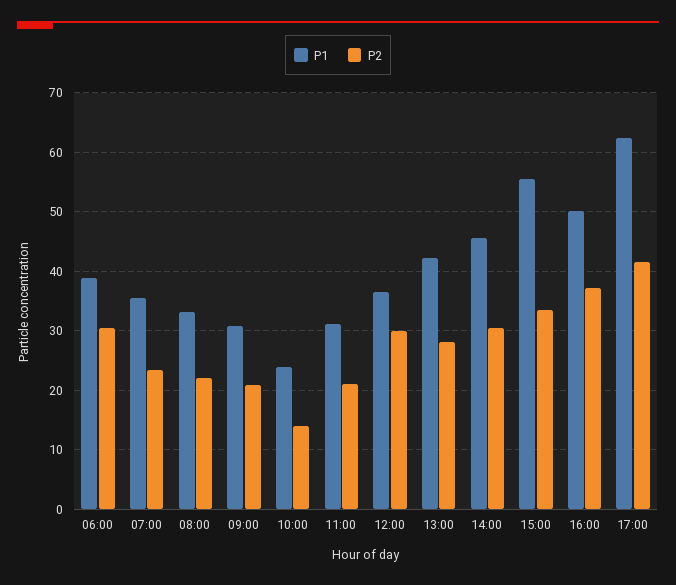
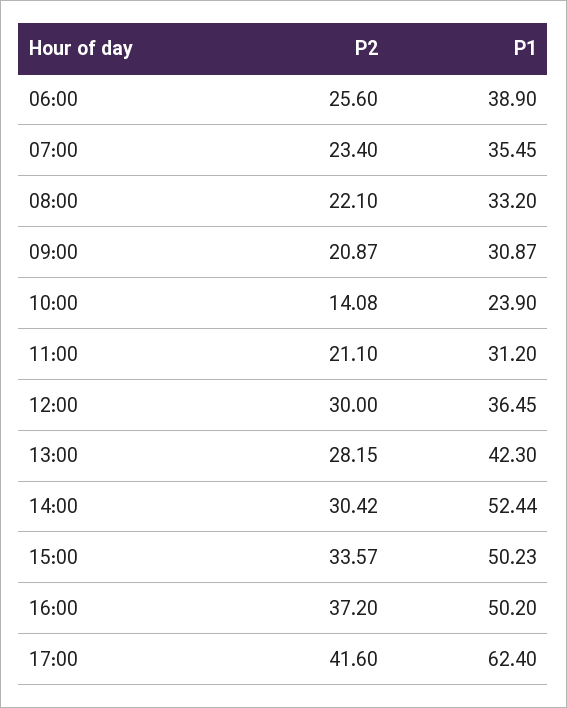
P2, 06:00: 30 -> 25.6
P1, 14:00: 46 -> 52.44
P1, 15:00: 56 -> 50.23

